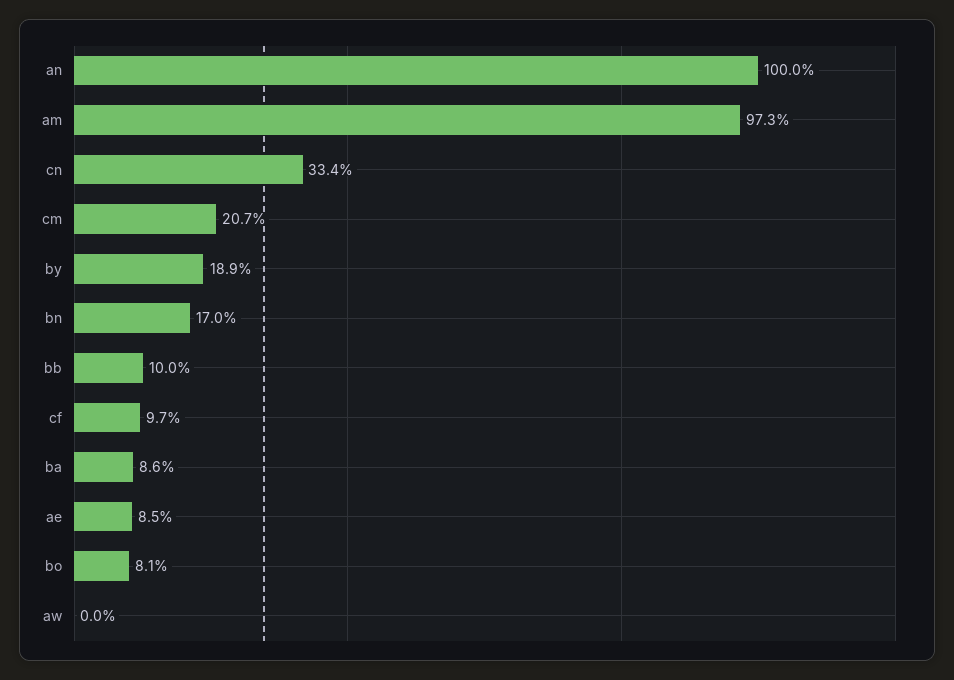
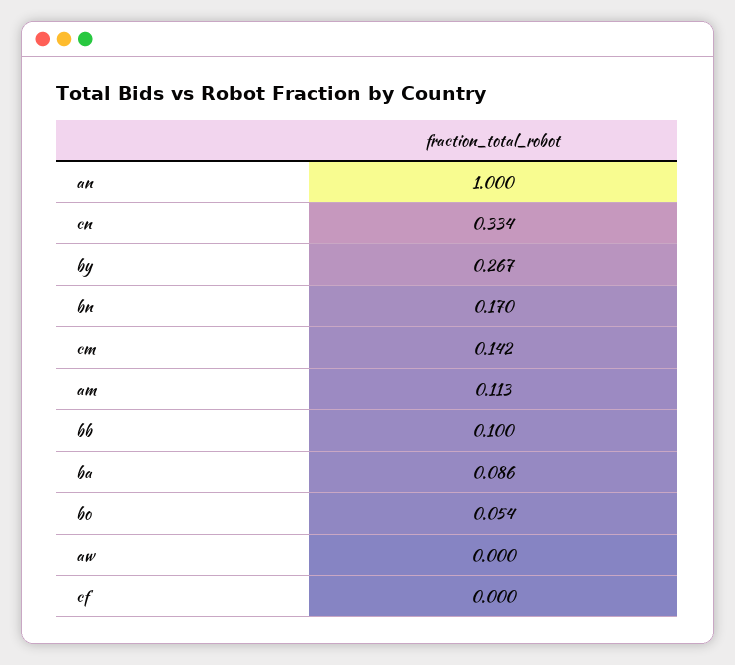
am: 0.973 -> 0.113
cm: 0.207 -> 0.142
by: 0.189 -> 0.267
cf: 0.097 -> 0
ae: 0.085 -> none
bo: 0.081 -> 0.054

